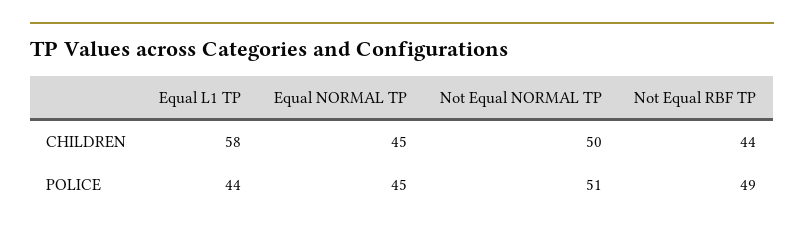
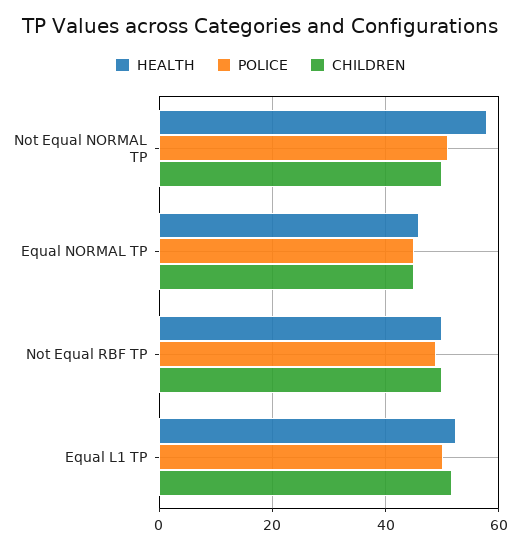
CHILDREN, Equal L1 TP: 58 -> 52
CHILDREN, Not Equal RBF TP: 44 -> 50
POLICE, Equal L1 TP: 44 -> 50
HEALTH, Not Equal NORMAL TP: none -> 58
HEALTH, Equal NORMAL TP: none -> 46
HEALTH, Not Equal RBF TP: none -> 50
HEALTH, Equal L1 TP: none -> 52

